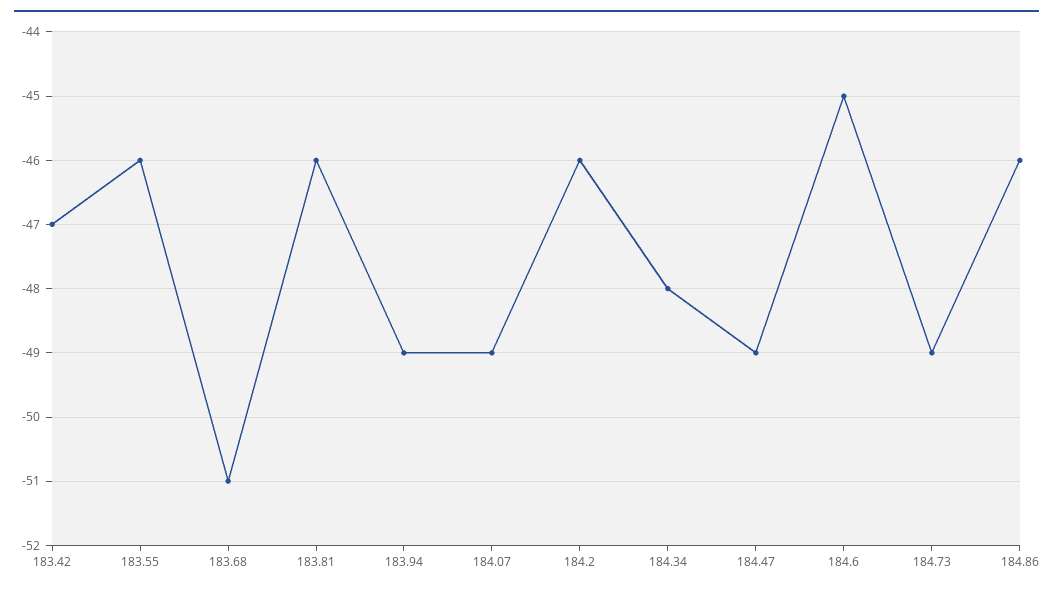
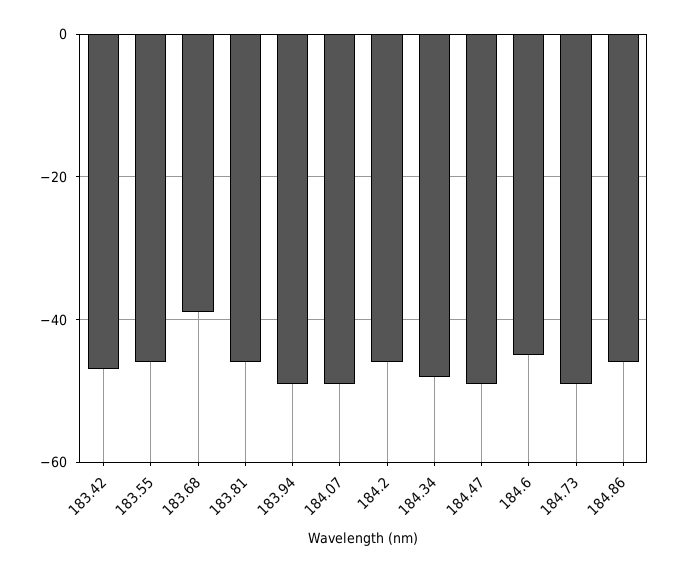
183.68: -51 -> -40

